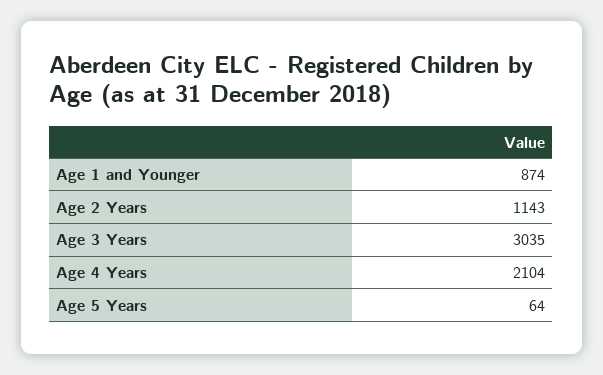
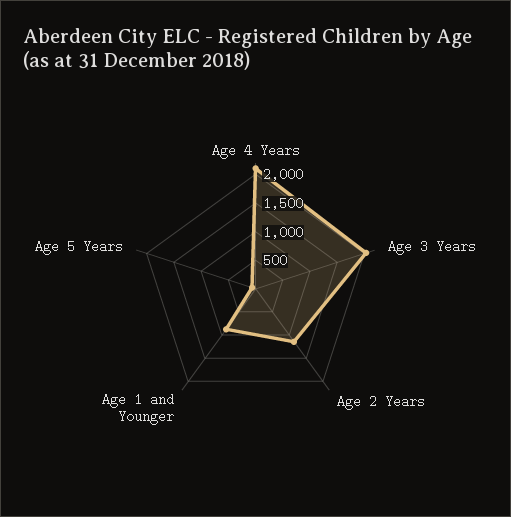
Age 3 Years: 3035 -> 2000

